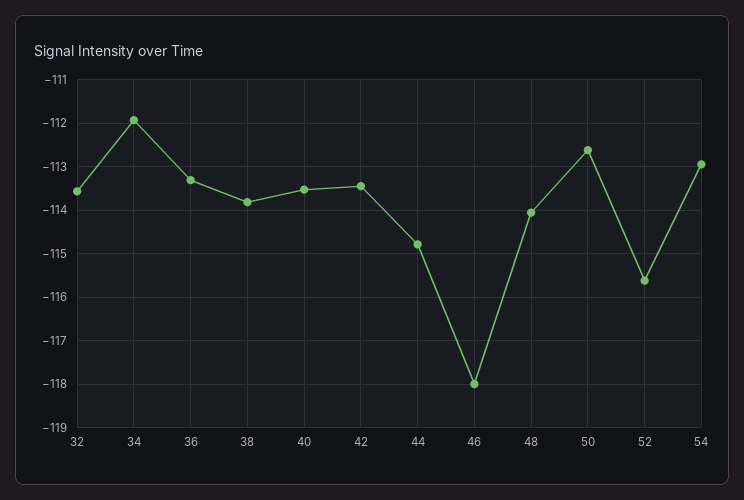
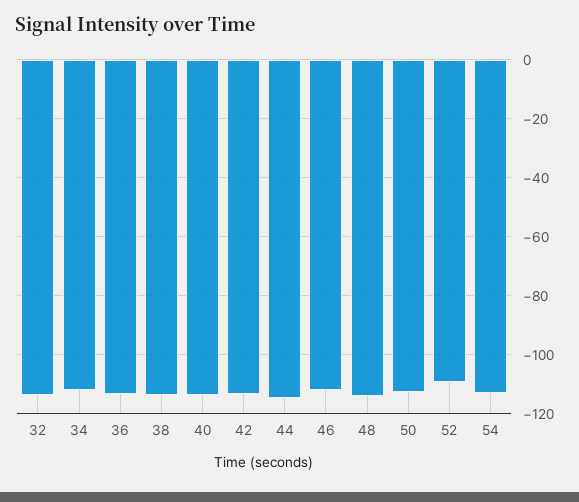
46: -118 -> -112.5
52: -115.6 -> -110

